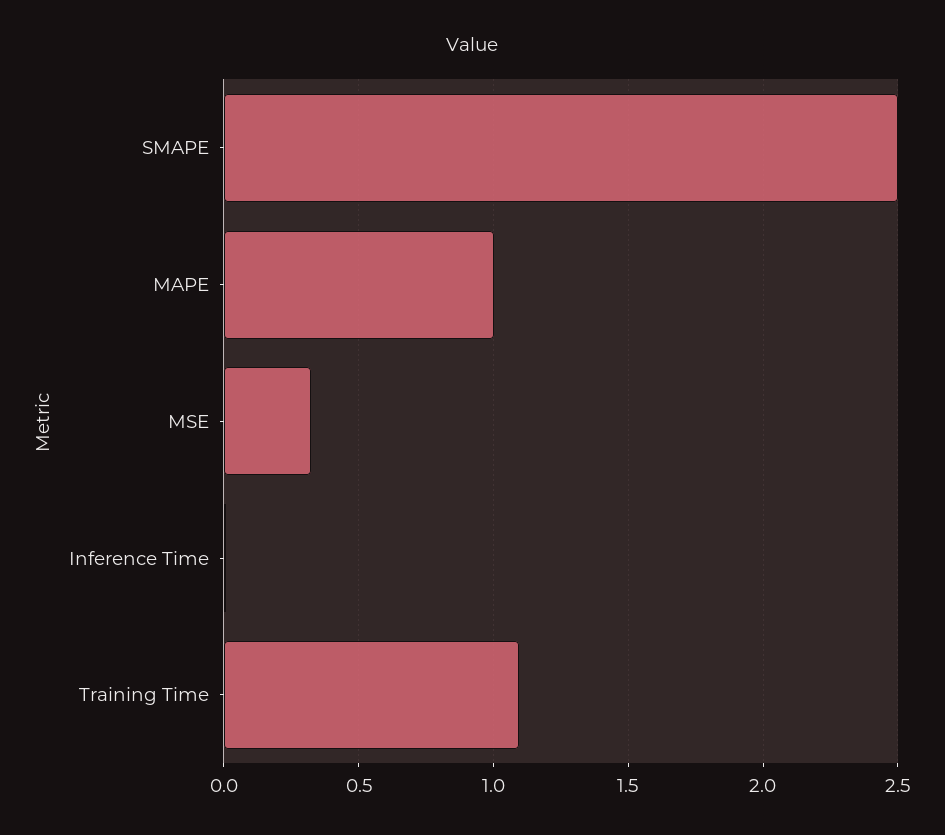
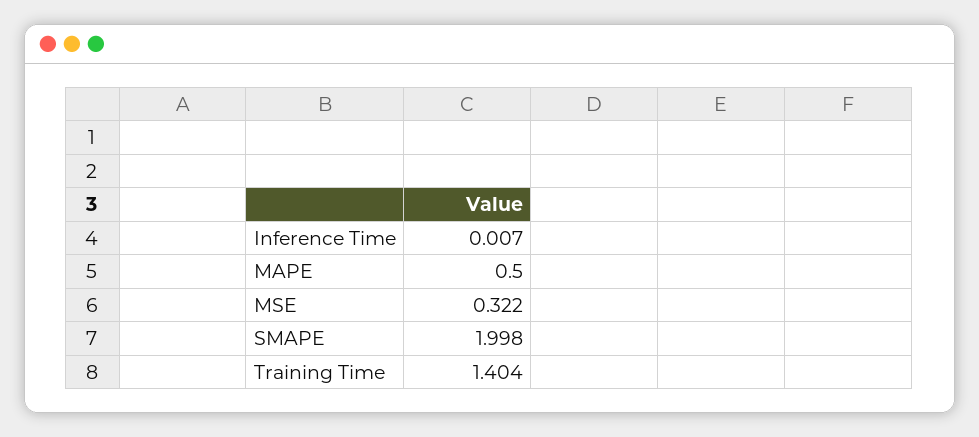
SMAPE: 2.5 -> 1.998
MAPE: 1 -> 0.5
Training Time: 1.1 -> 1.404

